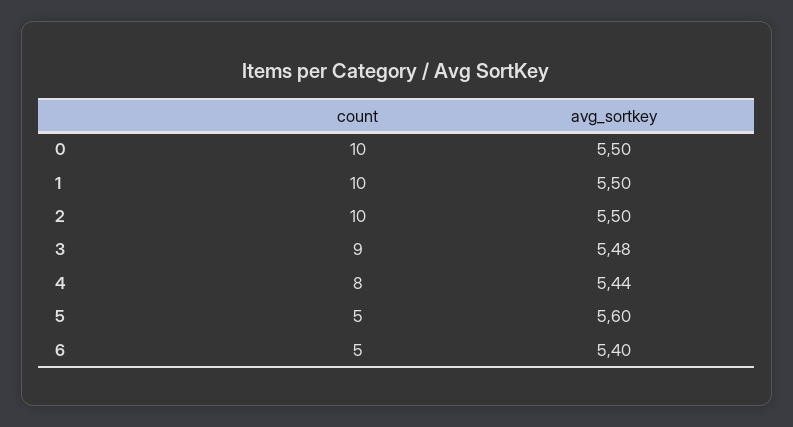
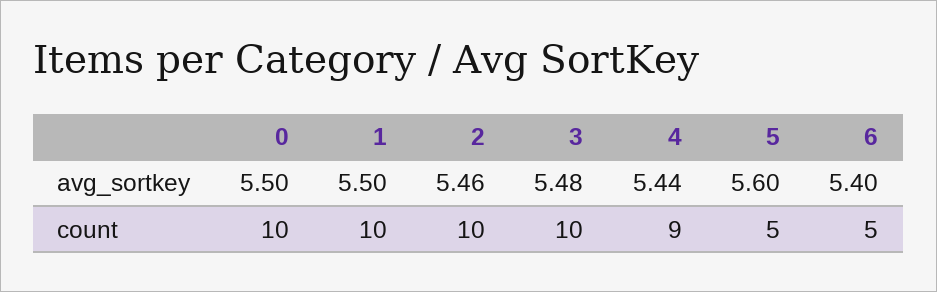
avg_sortkey, 2: 5.5 -> 5.46
count, 3: 9 -> 10
count, 4: 8 -> 9

